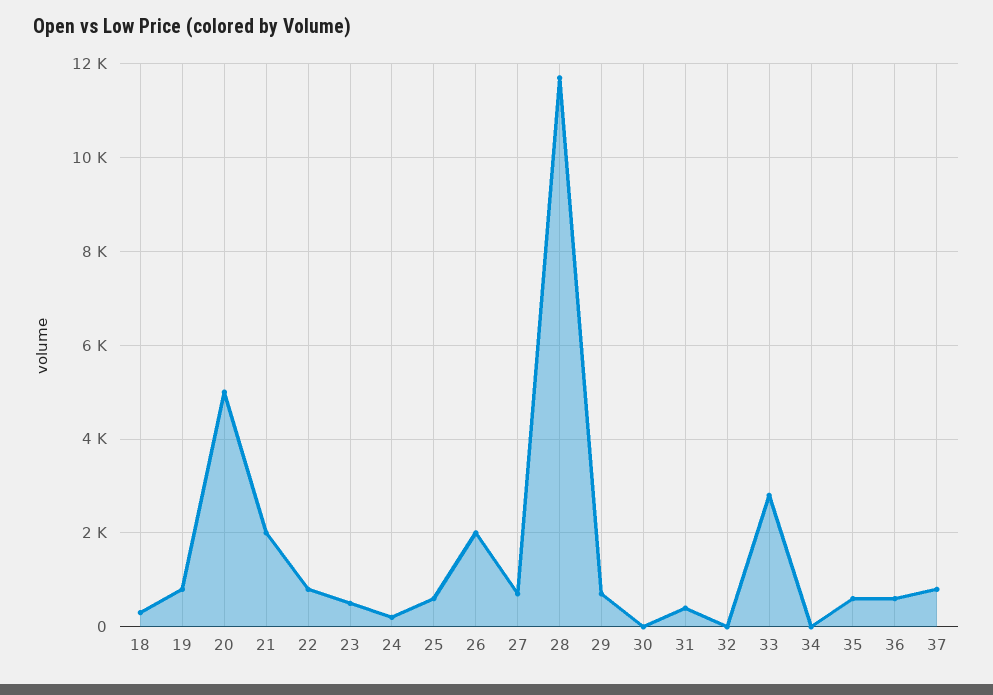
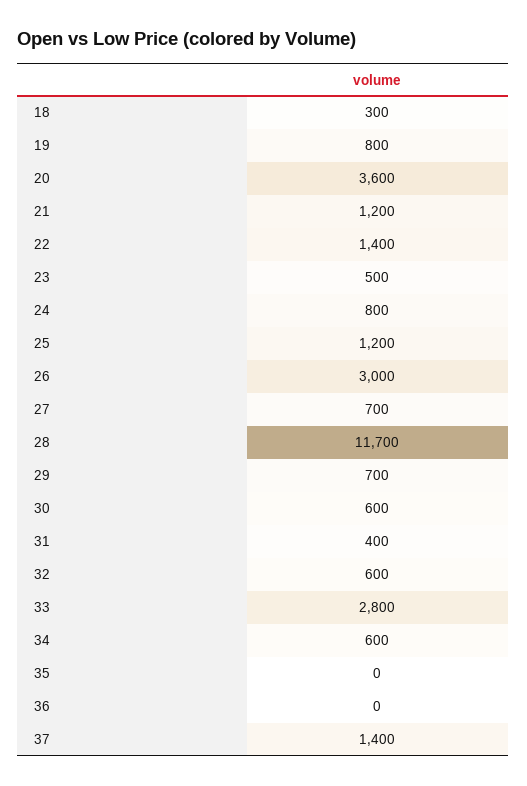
20: 5000 -> 3600
21: 2000 -> 1200
22: 800 -> 1400
24: 200 -> 800
25: 600 -> 1200
26: 2000 -> 3000
30: 0 -> 600
32: 0 -> 600
34: 0 -> 600
35: 600 -> 0
36: 600 -> 0
37: 800 -> 1400

